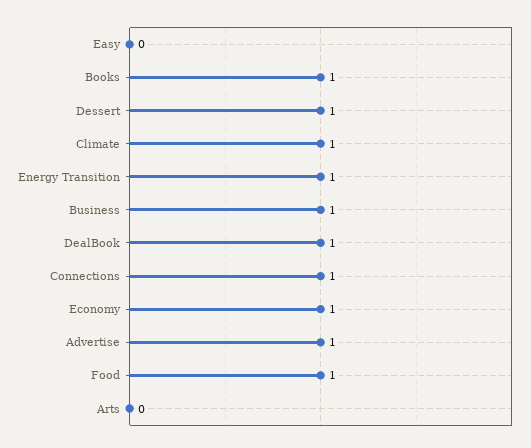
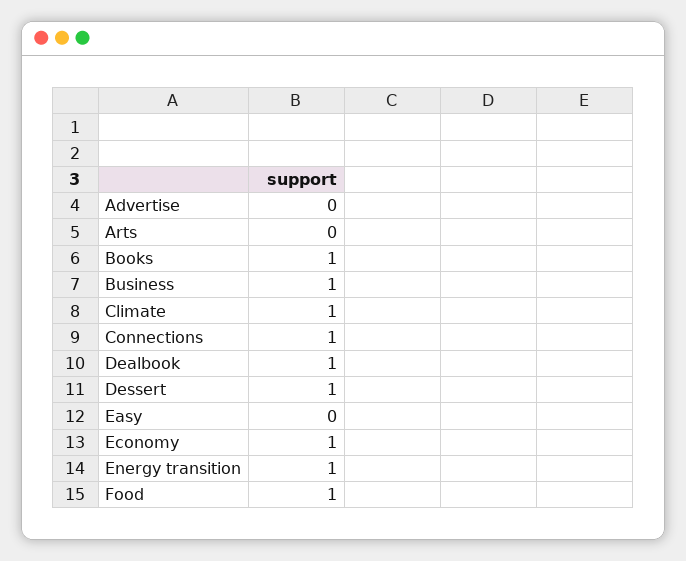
Advertise: 1 -> 0

